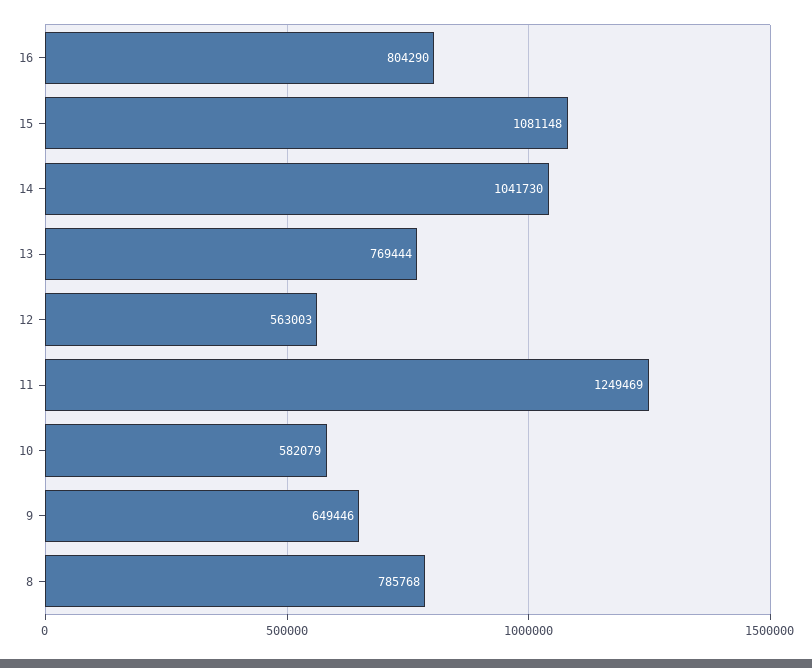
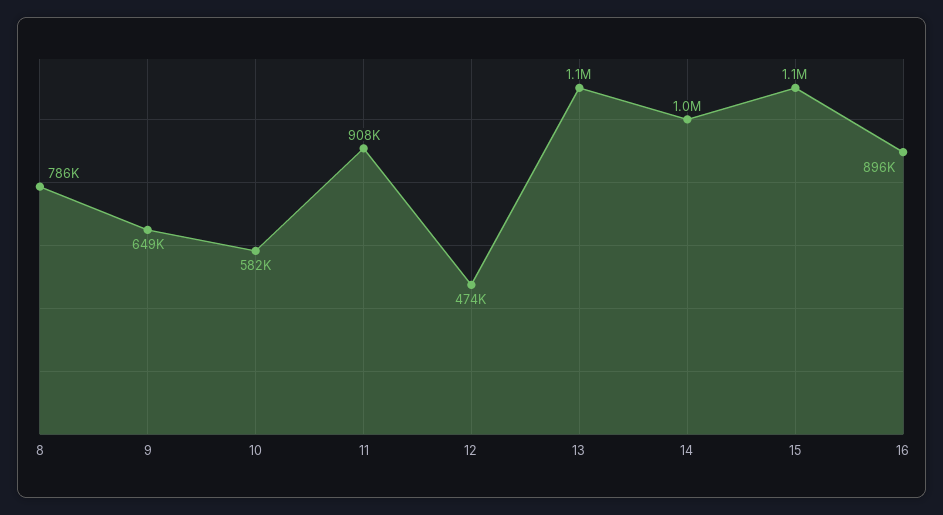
16: 804290 -> 896000
13: 769444 -> 1100000
12: 563003 -> 474000
11: 1249469 -> 908000

